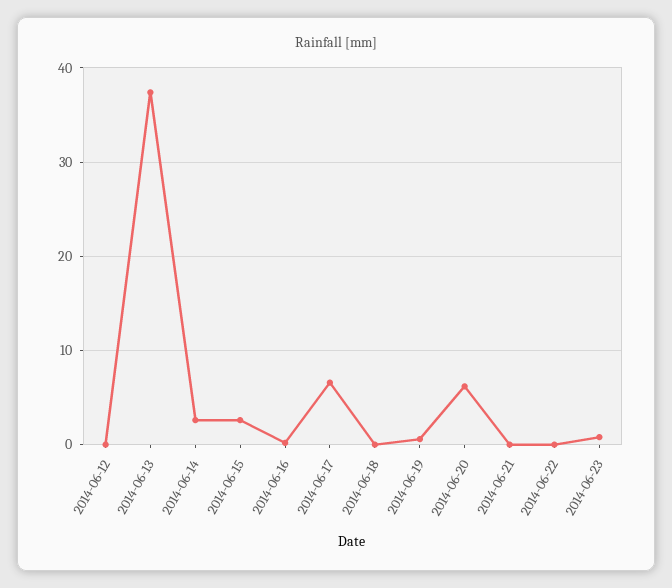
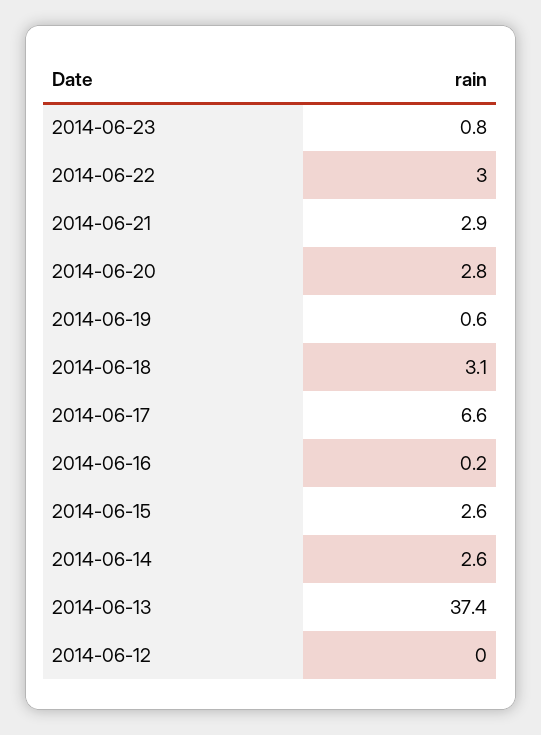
2014-06-18: 0 -> 3.1
2014-06-20: 6 -> 2.8
2014-06-21: 0 -> 2.9
2014-06-22: 0 -> 3

